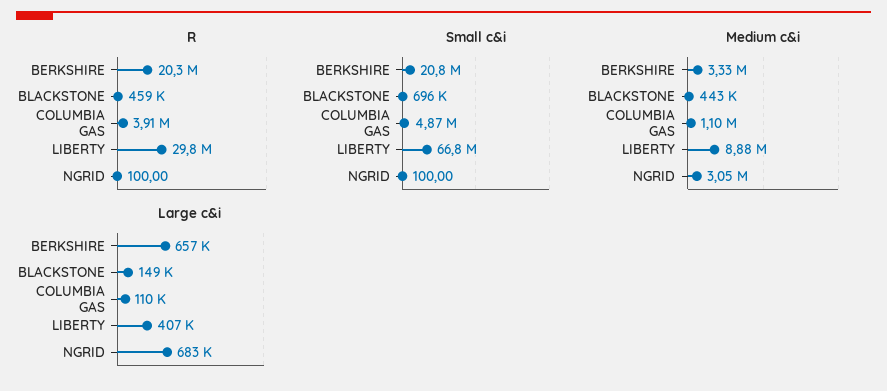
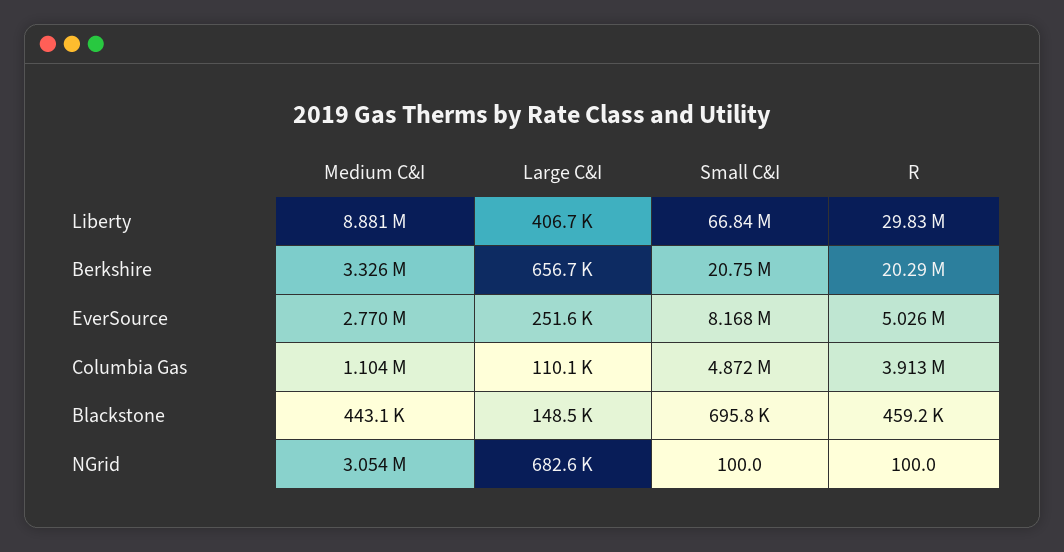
Medium c&i, EverSource: none -> 2770000
Large c&i, EverSource: none -> 251600
Small c&i, EverSource: none -> 8168000
R, EverSource: none -> 5026000

